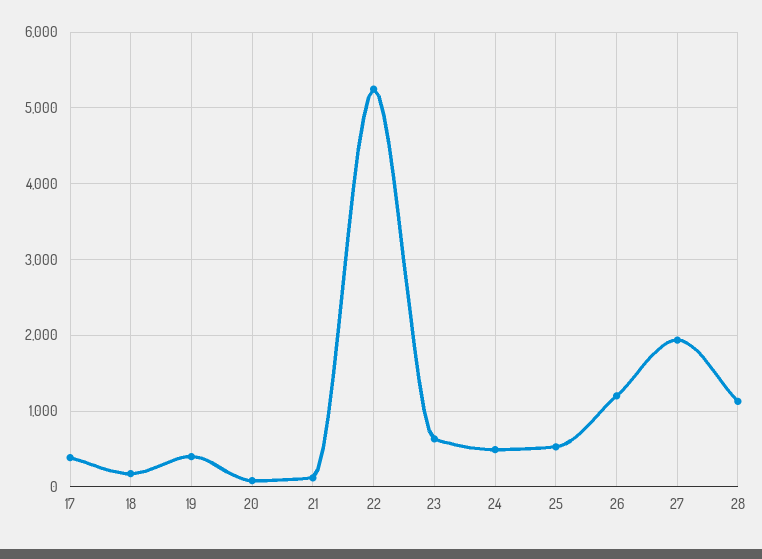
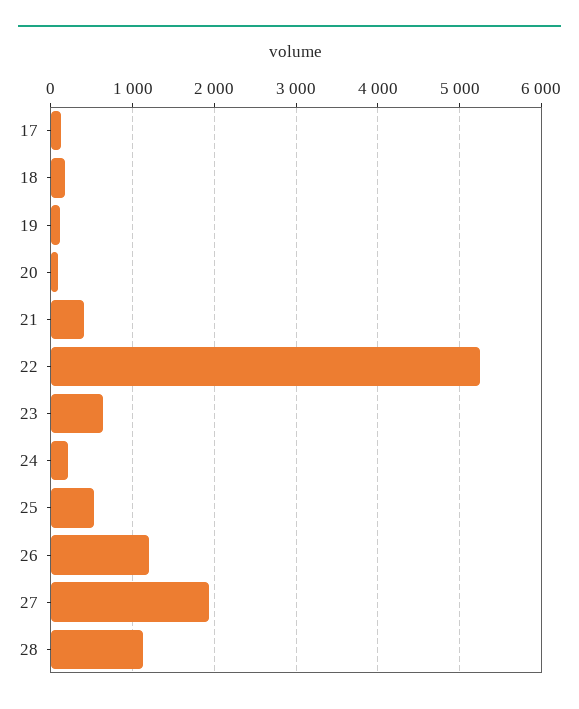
17: 400 -> 100
19: 400 -> 100
21: 100 -> 400
24: 500 -> 200

